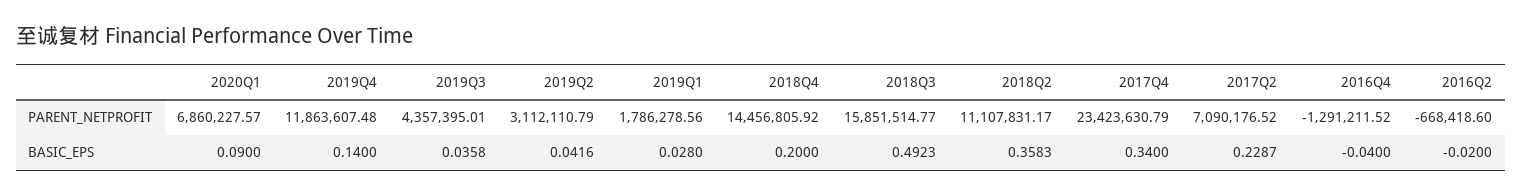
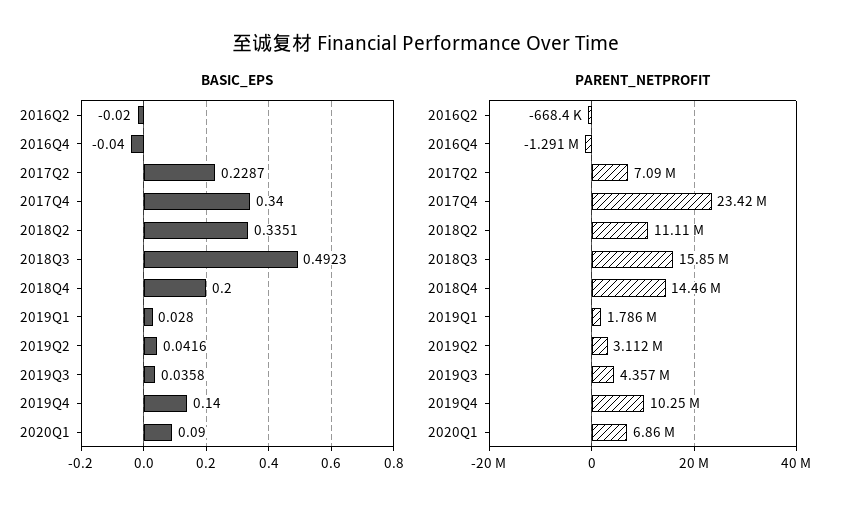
PARENT_NETPROFIT, 2019Q4: 11863607.48 -> 10250000
BASIC_EPS, 2018Q2: 0.3583 -> 0.3351

